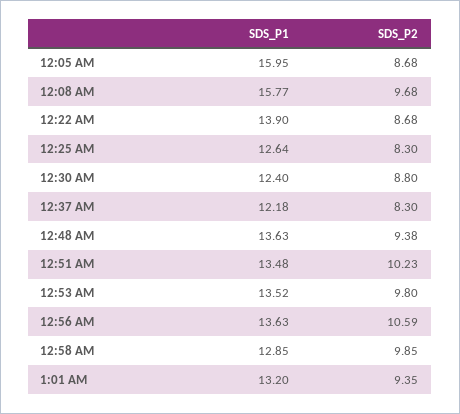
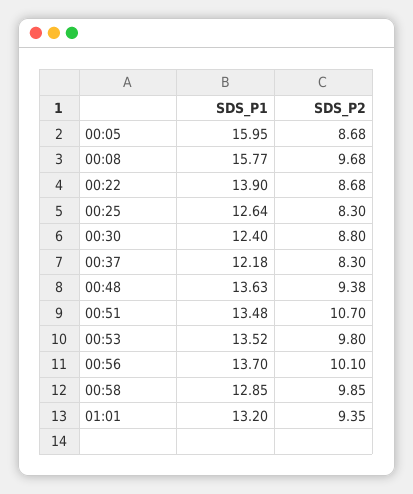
SDS_P2, 12:51 AM: 10.23 -> 10.7
SDS_P1, 12:56 AM: 13.63 -> 13.7
SDS_P2, 12:56 AM: 10.59 -> 10.1

